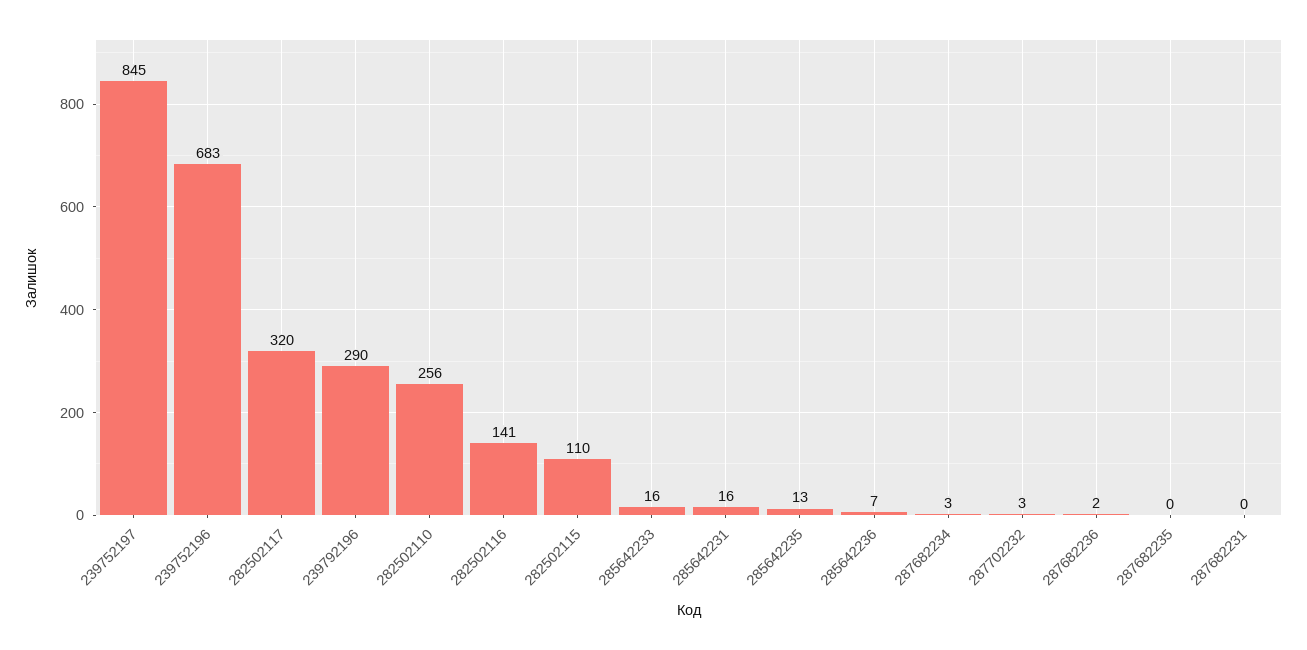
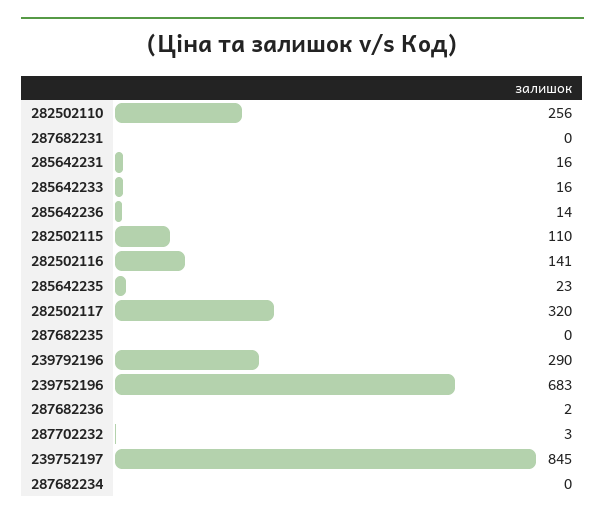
285642235: 13 -> 23
285642236: 7 -> 14
287682234: 3 -> 0

